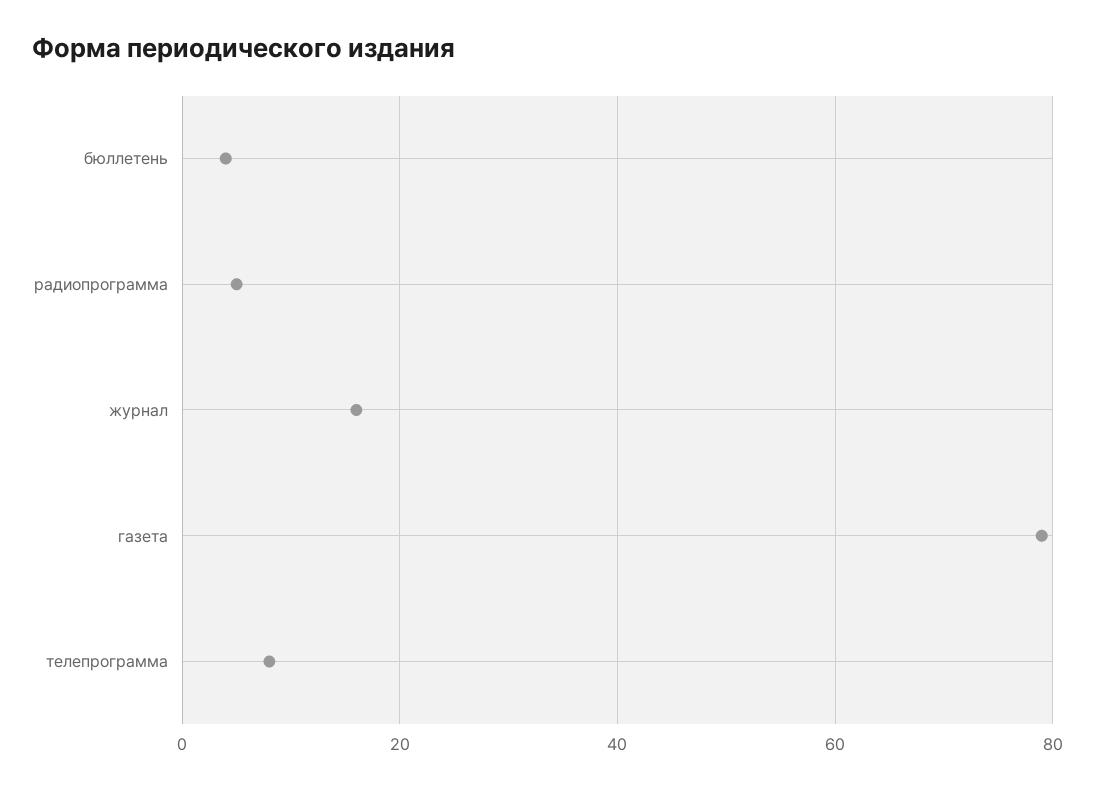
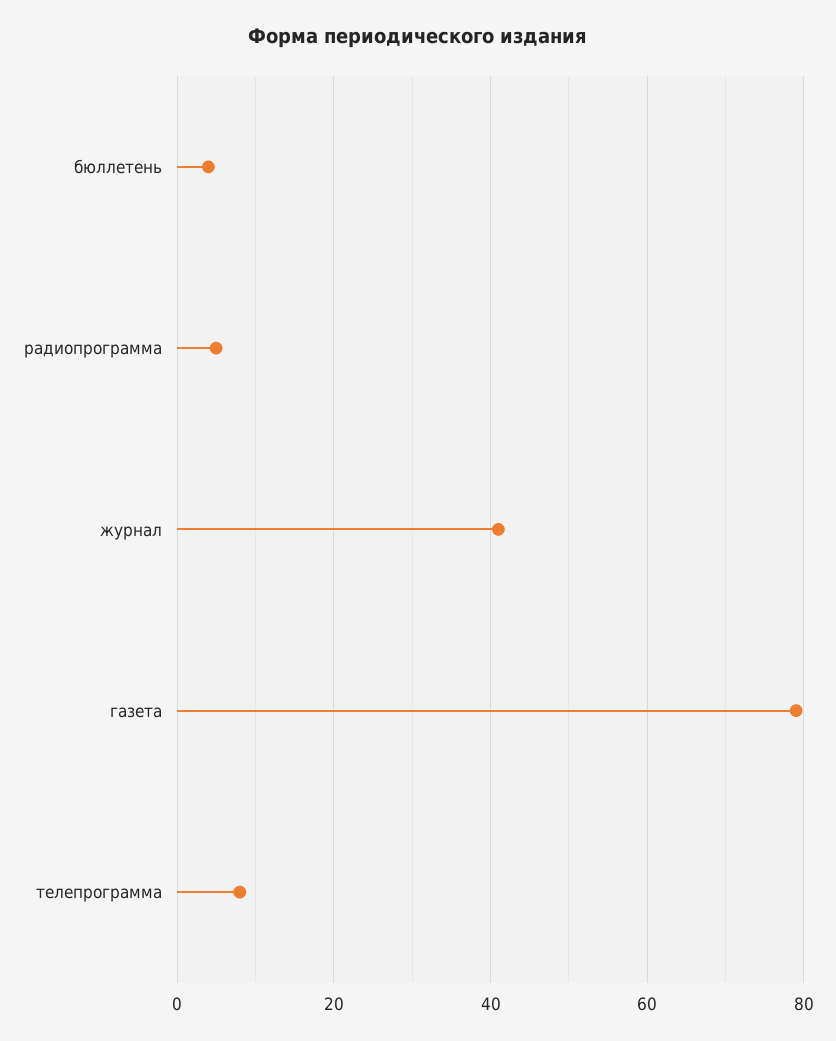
журнал: 15 -> 40

